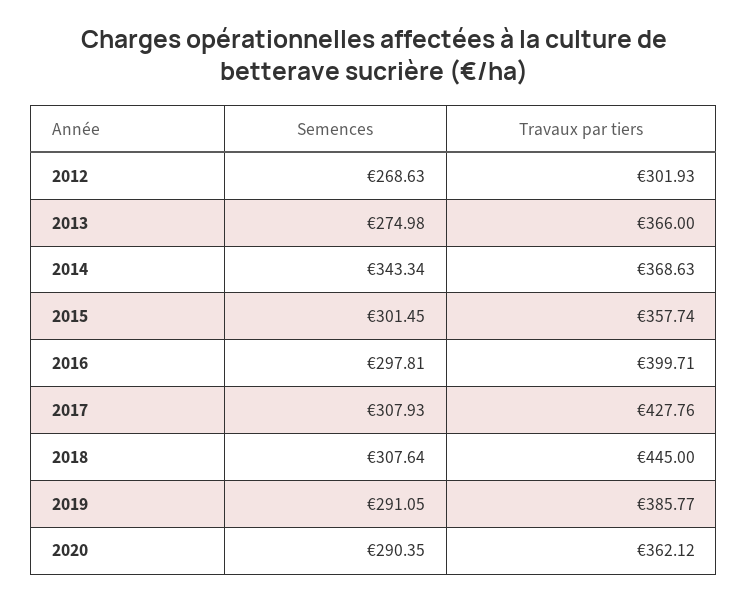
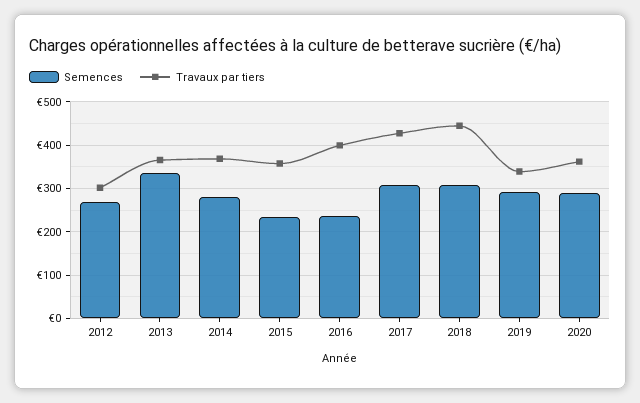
Semences, 2013: 274.98 -> 340
Semences, 2014: 343.34 -> 280
Semences, 2015: 301.45 -> 240
Semences, 2016: 297.81 -> 240
Travaux par tiers, 2019: 385.77 -> 340

